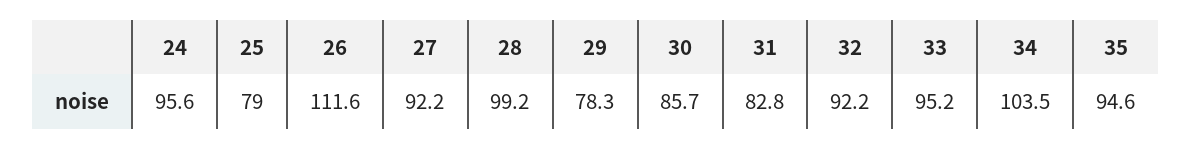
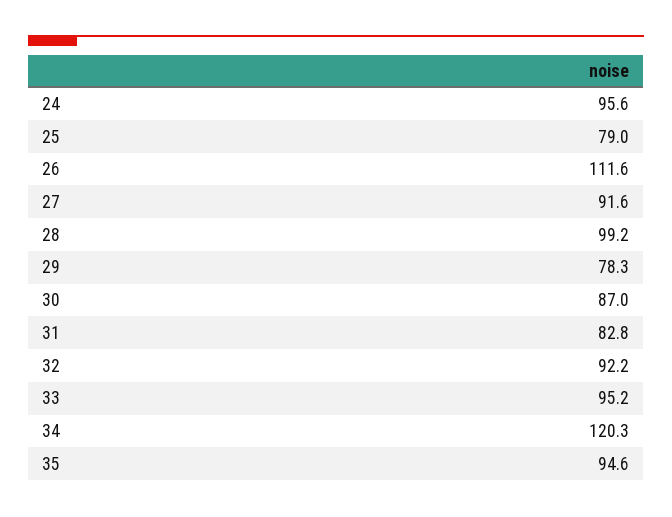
27: 92.2 -> 91.6
30: 85.7 -> 87
34: 103.5 -> 120.3

